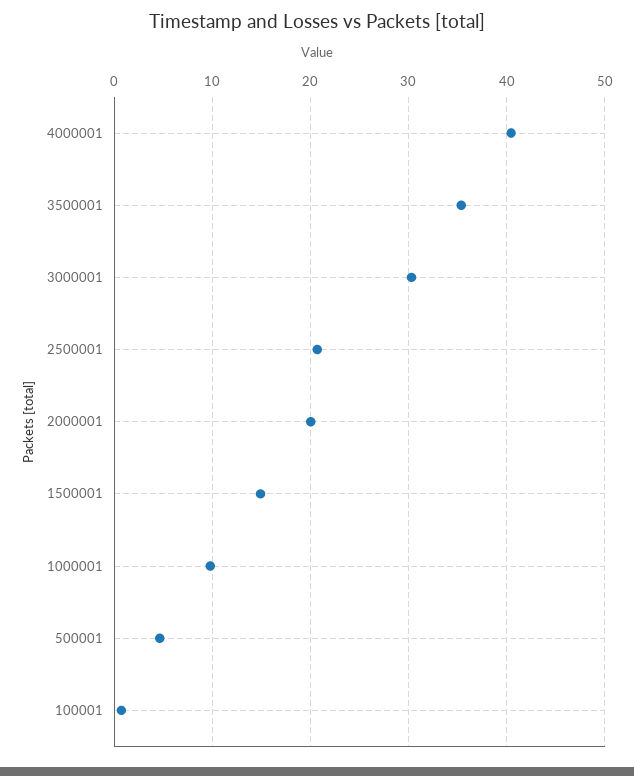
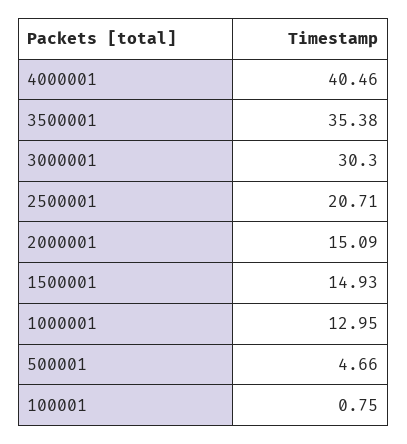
2000001: 20 -> 15.09
1000001: 10 -> 12.95

